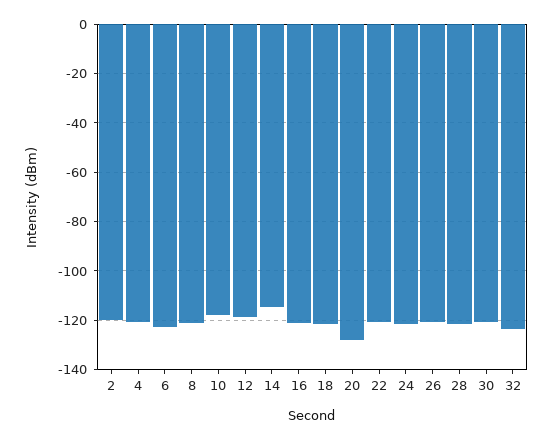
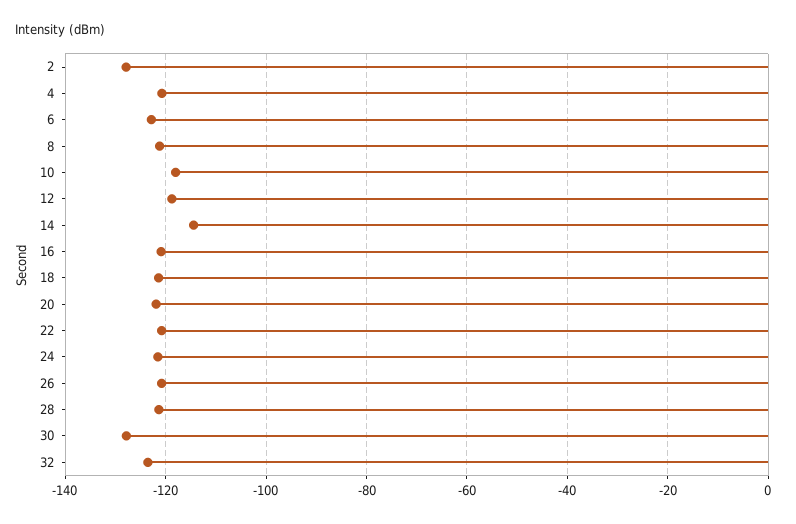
2: -120 -> -128
20: -127.5 -> -122
30: -120 -> -128

